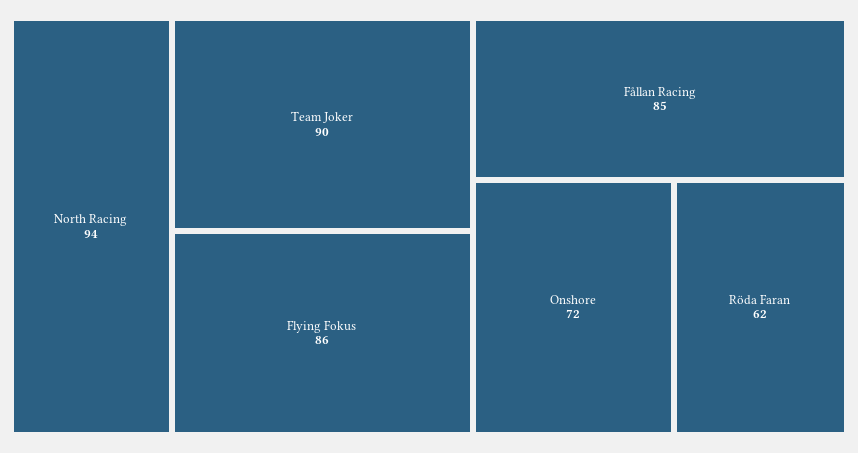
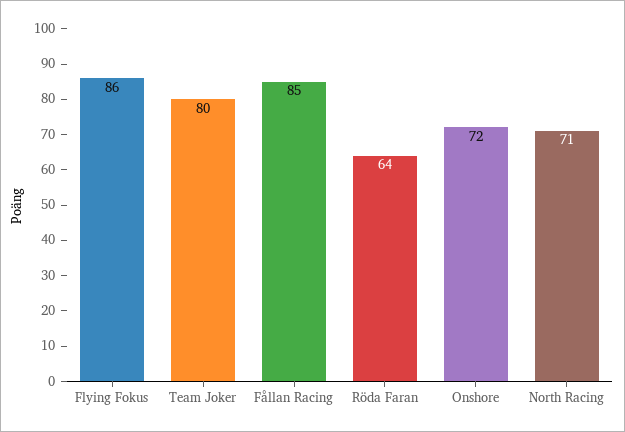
North Racing: 94 -> 71
Team Joker: 90 -> 80
Röda Faran: 62 -> 64

